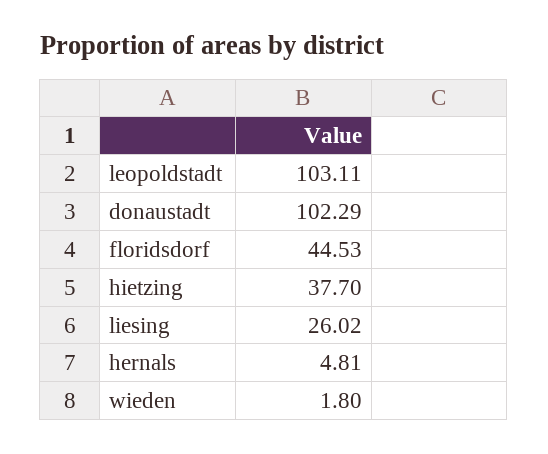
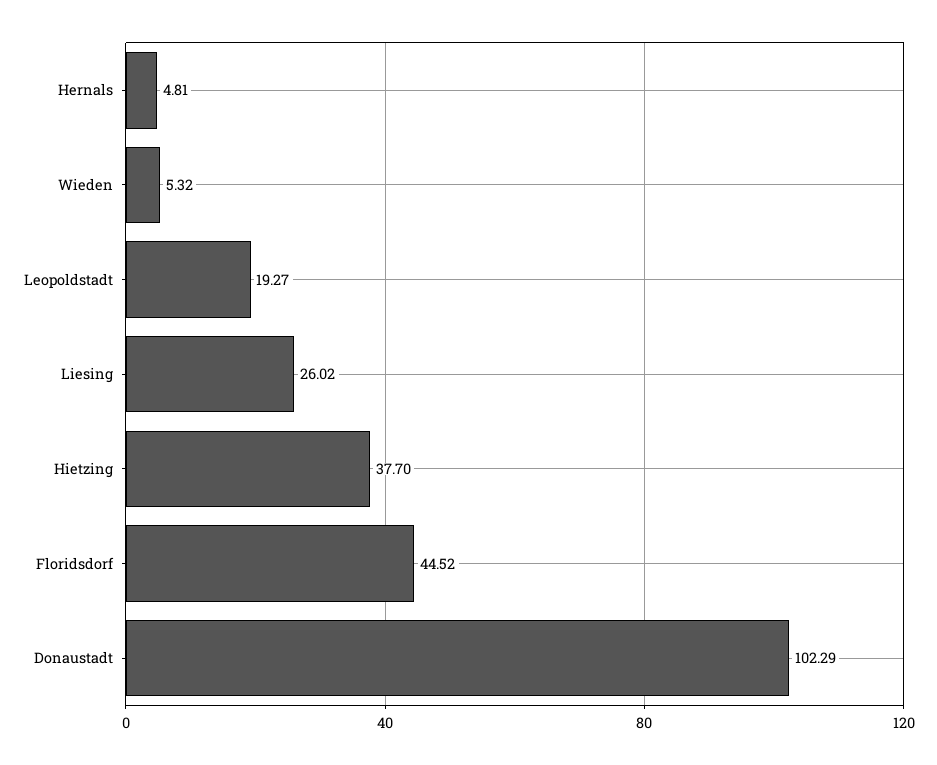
leopoldstadt: 103.11 -> 19.27
floridsdorf: 44.53 -> 44.52
wieden: 1.8 -> 5.32

